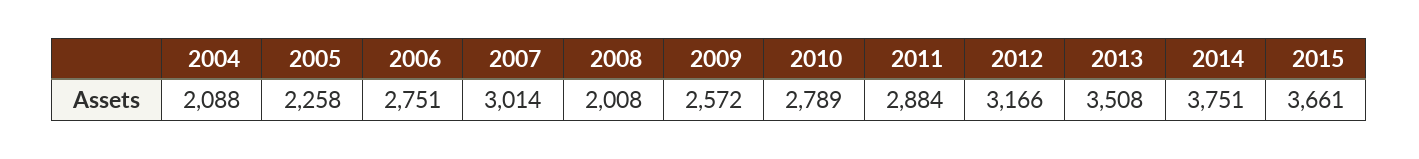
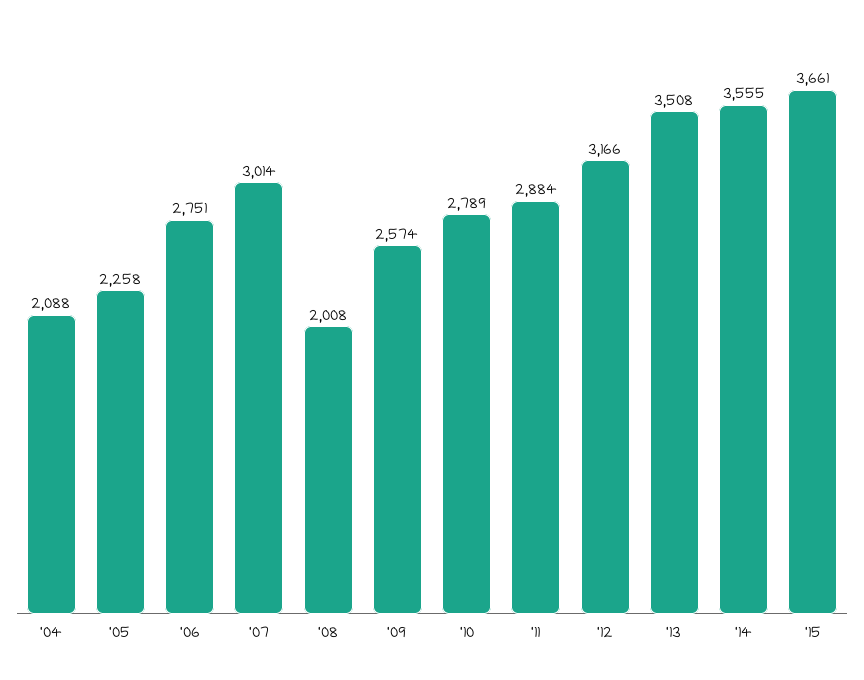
2009: 2572 -> 2574
2014: 3751 -> 3555

